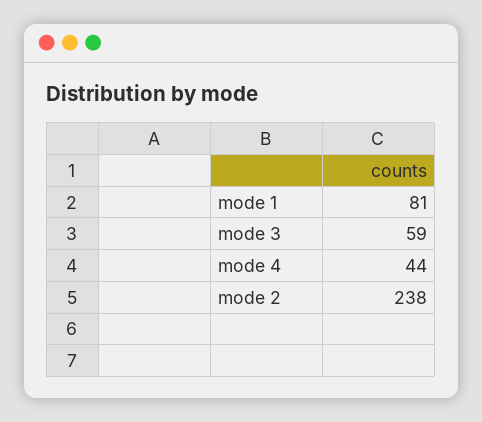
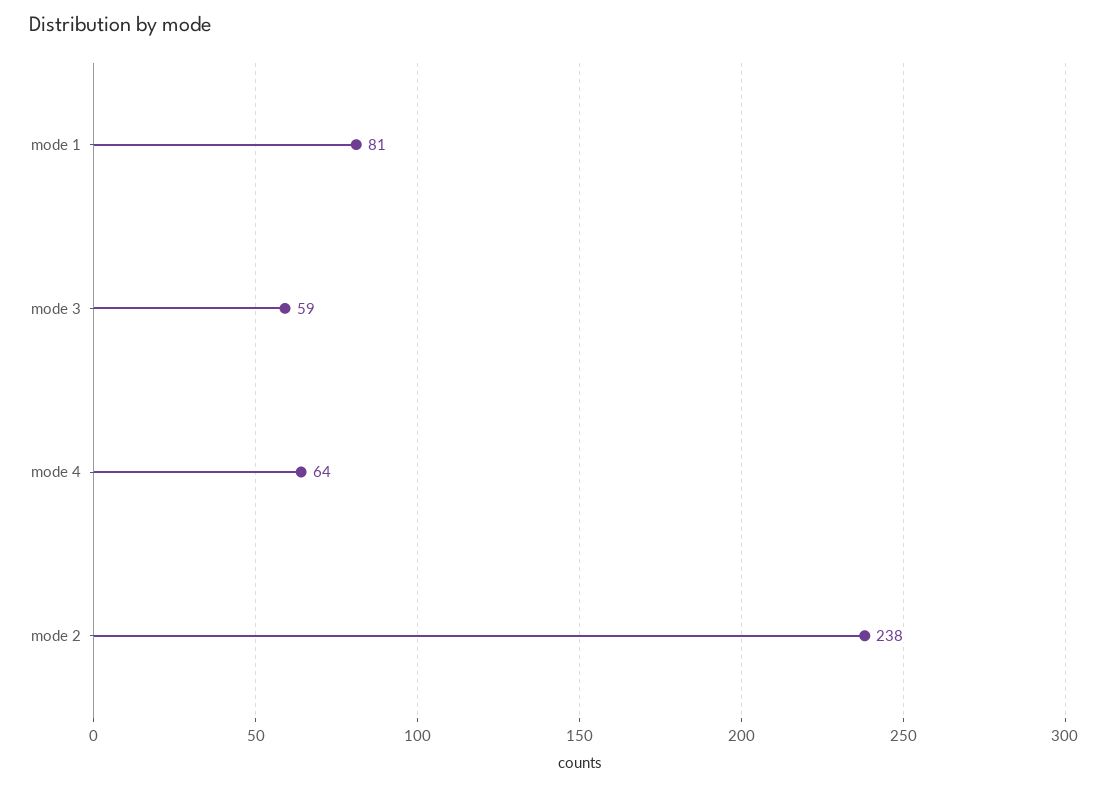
mode 4: 44 -> 64

